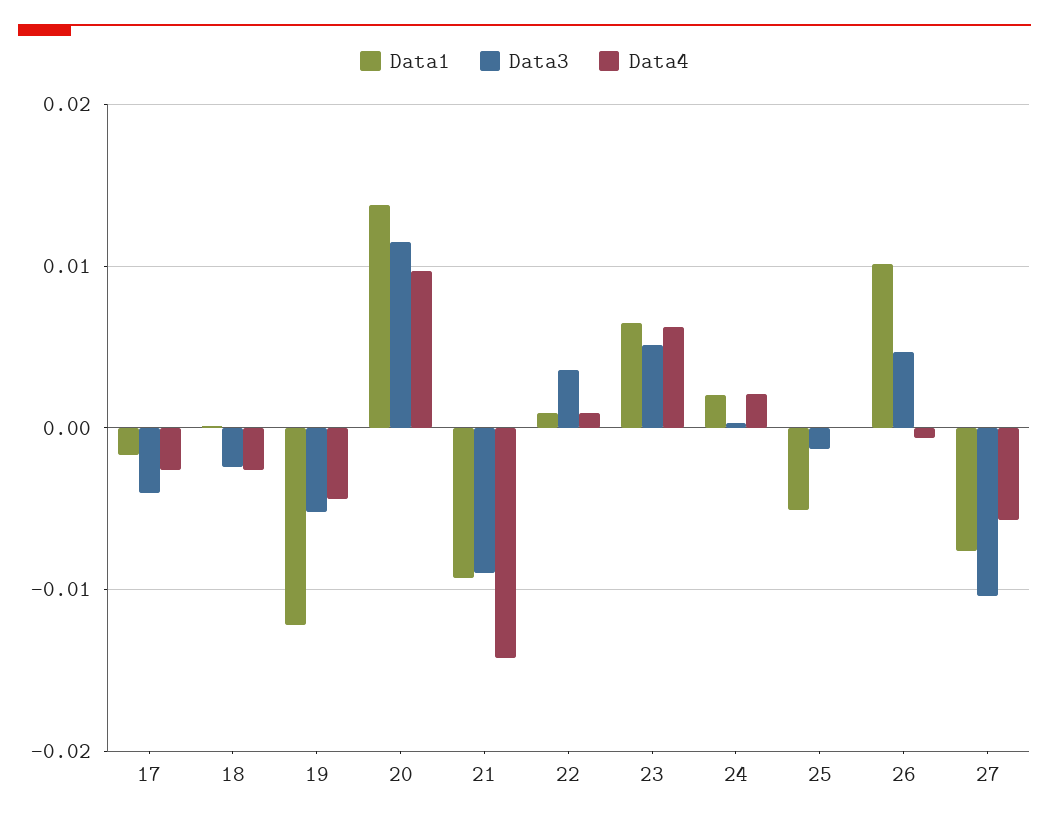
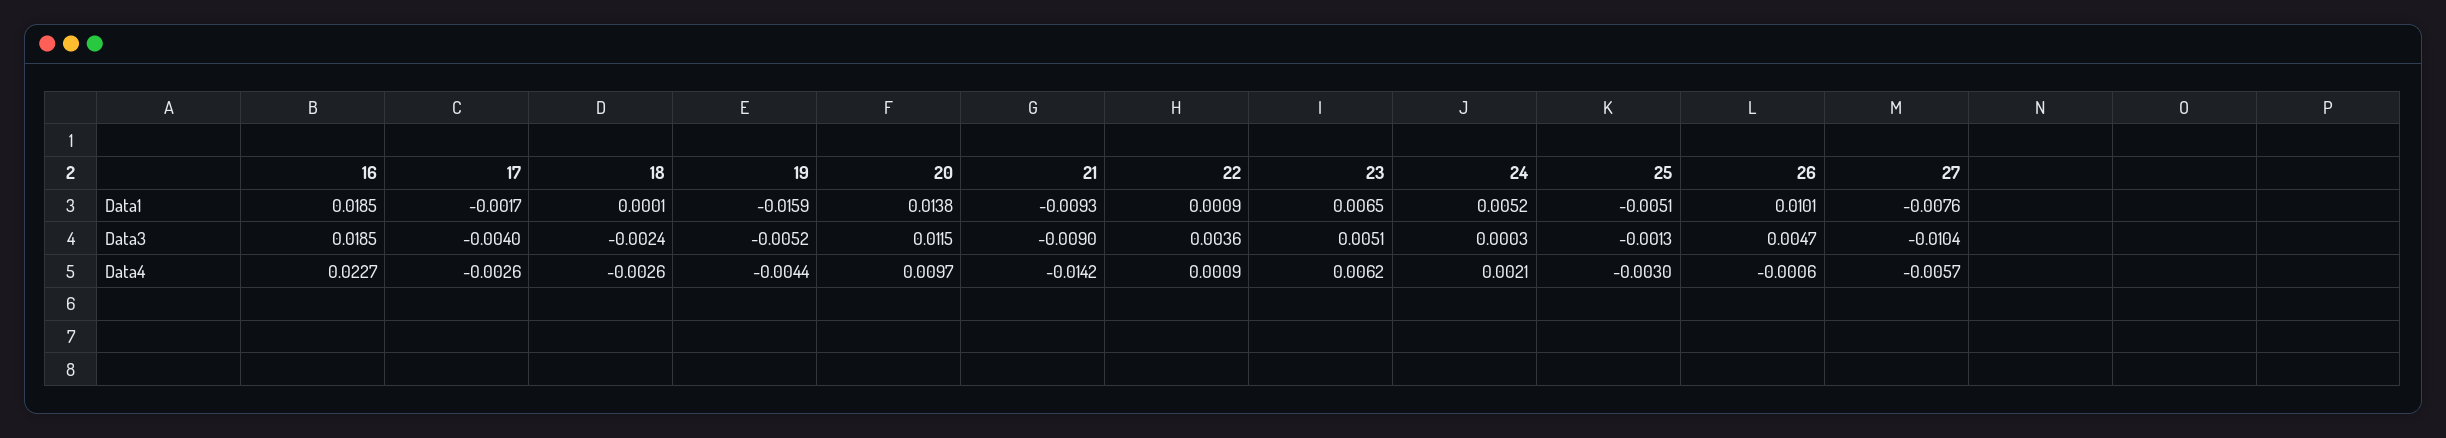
Data1, 19: -0.012 -> -0.0159
Data1, 24: 0.002 -> 0.0052
Data4, 25: 0 -> -0.003
Data1, 16: none -> 0.0185
Data3, 16: none -> 0.0185
Data4, 16: none -> 0.0227

